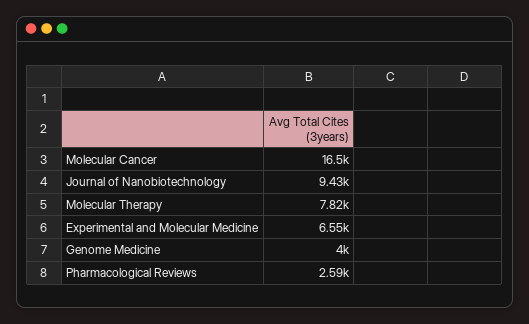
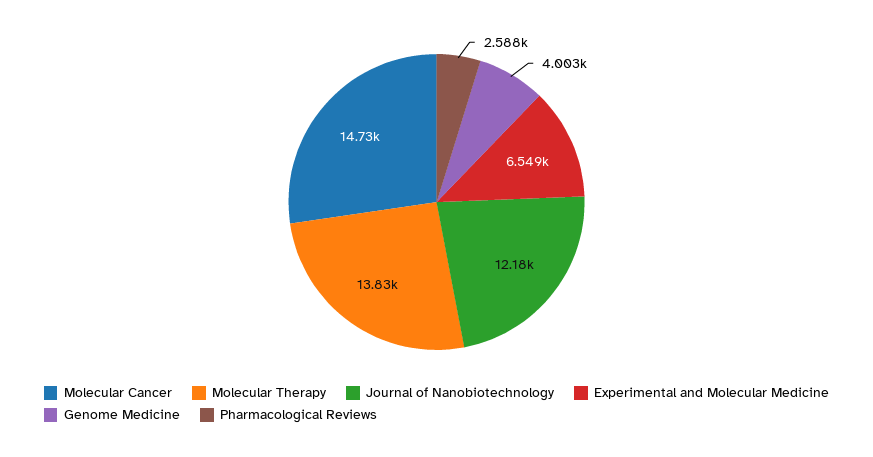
Molecular Cancer: 16500 -> 14730
Journal of Nanobiotechnology: 9430 -> 12180
Molecular Therapy: 7820 -> 13830

